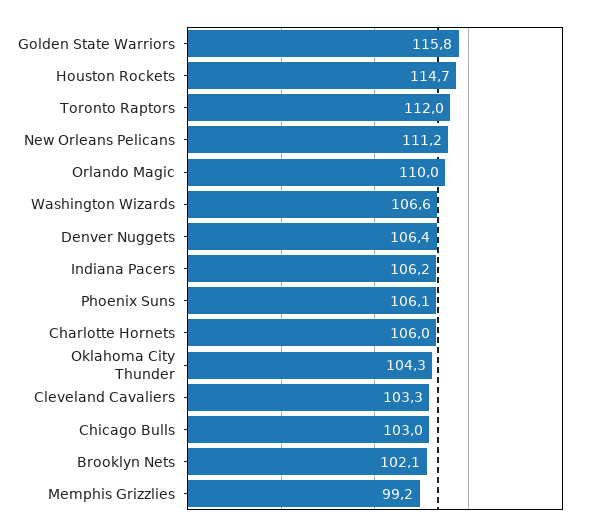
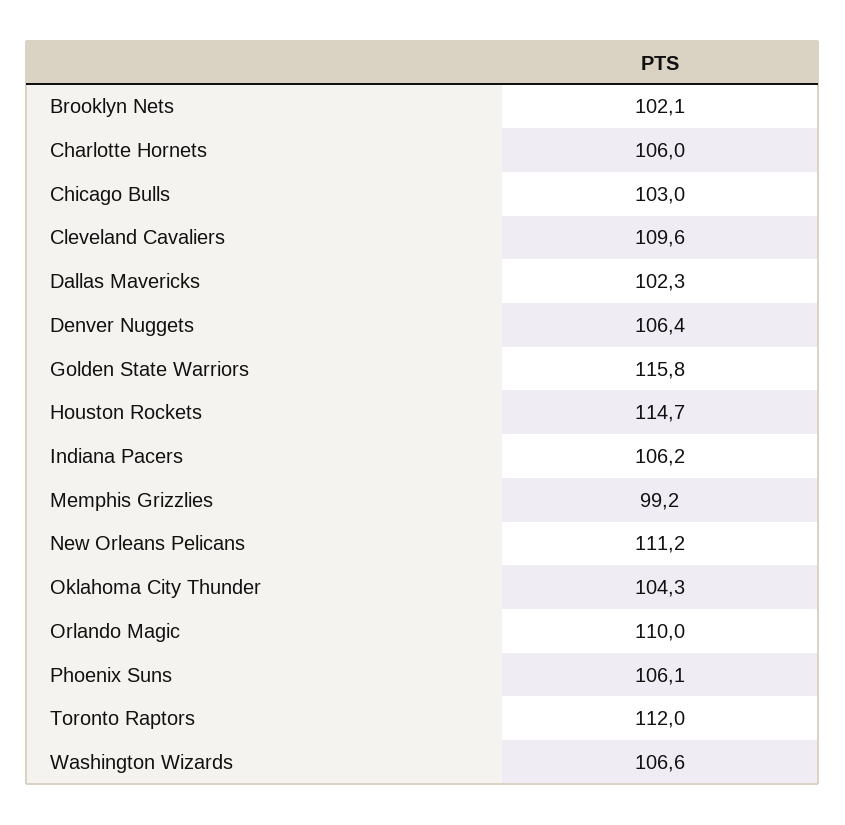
Cleveland Cavaliers: 103.3 -> 109.6
Dallas Mavericks: none -> 102.3

